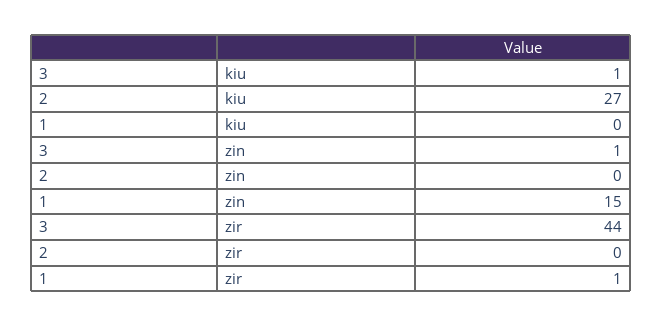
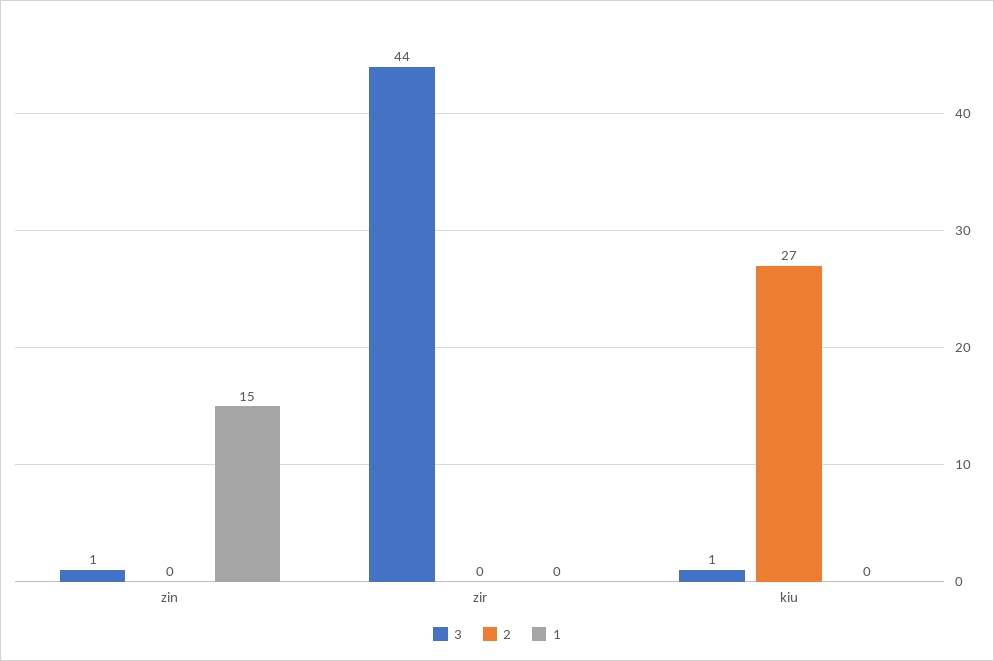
1, zir: 1 -> 0

